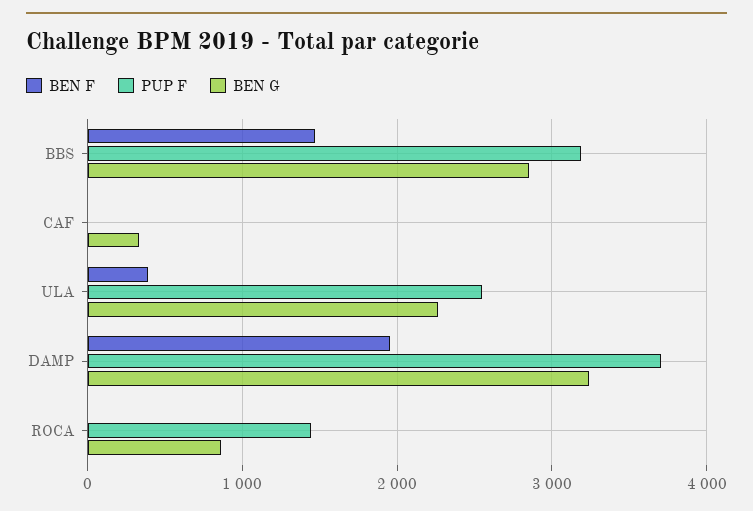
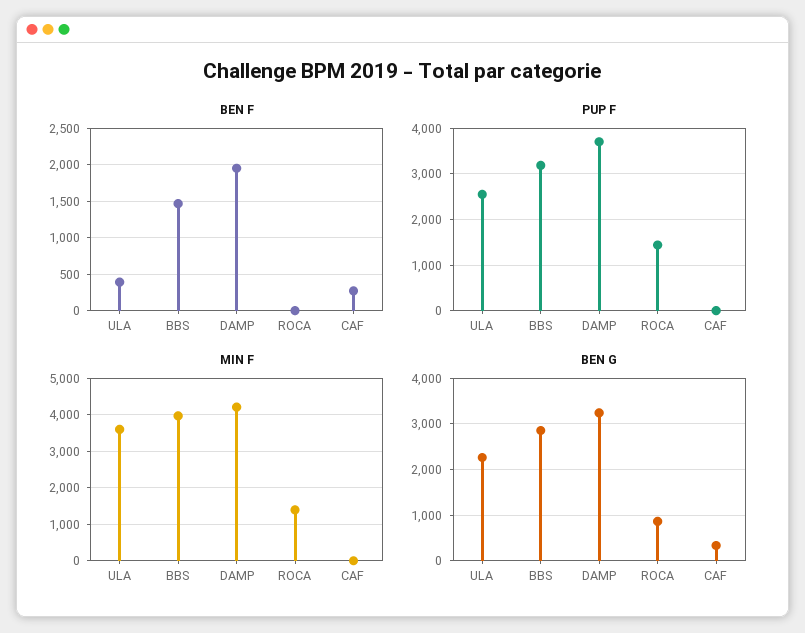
BEN F, CAF: 0 -> 300
MIN F, ULA: none -> 3600
MIN F, BBS: none -> 4000
MIN F, DAMP: none -> 4200
MIN F, ROCA: none -> 1400
MIN F, CAF: none -> 0

